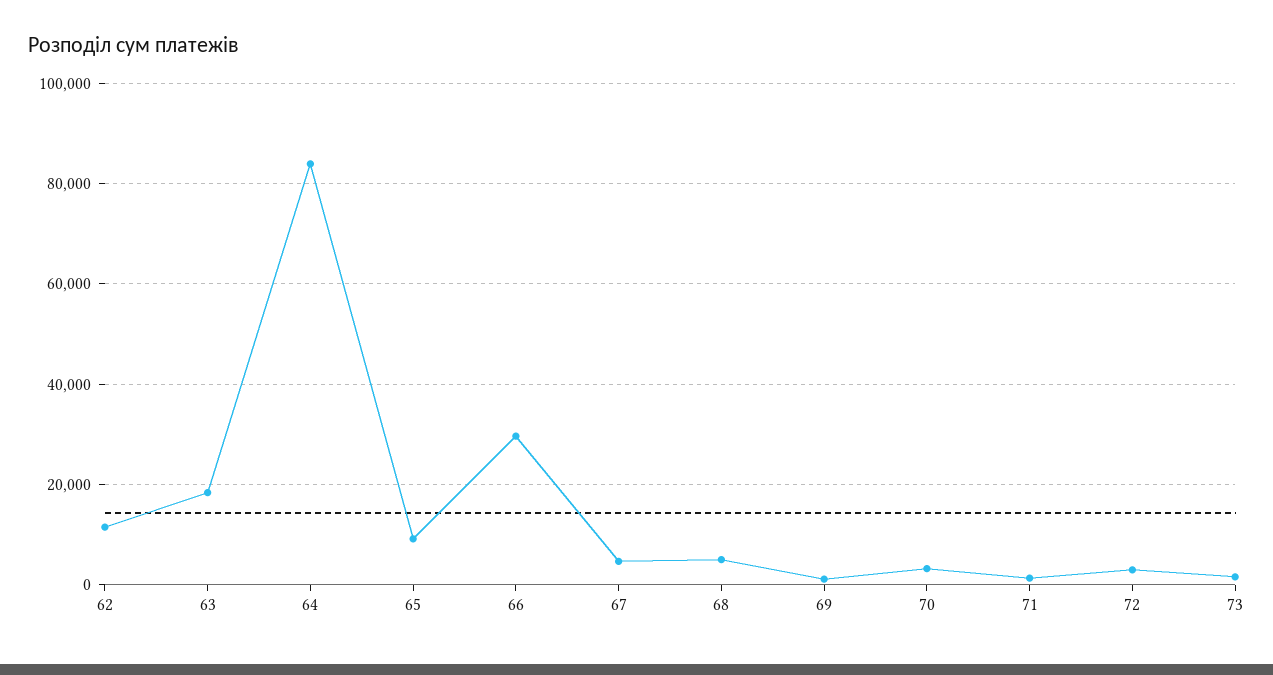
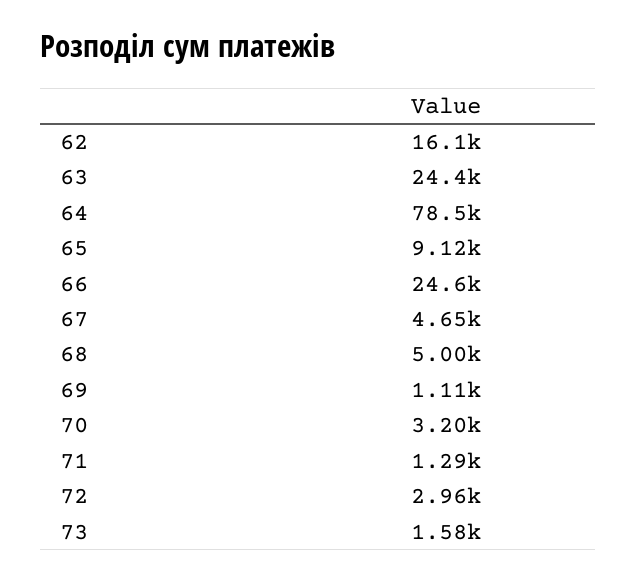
62: 12000 -> 16100
63: 18000 -> 24400
64: 84000 -> 78500
66: 30000 -> 24600

